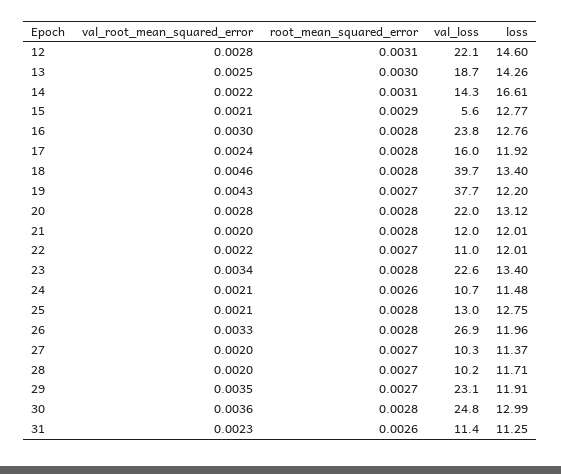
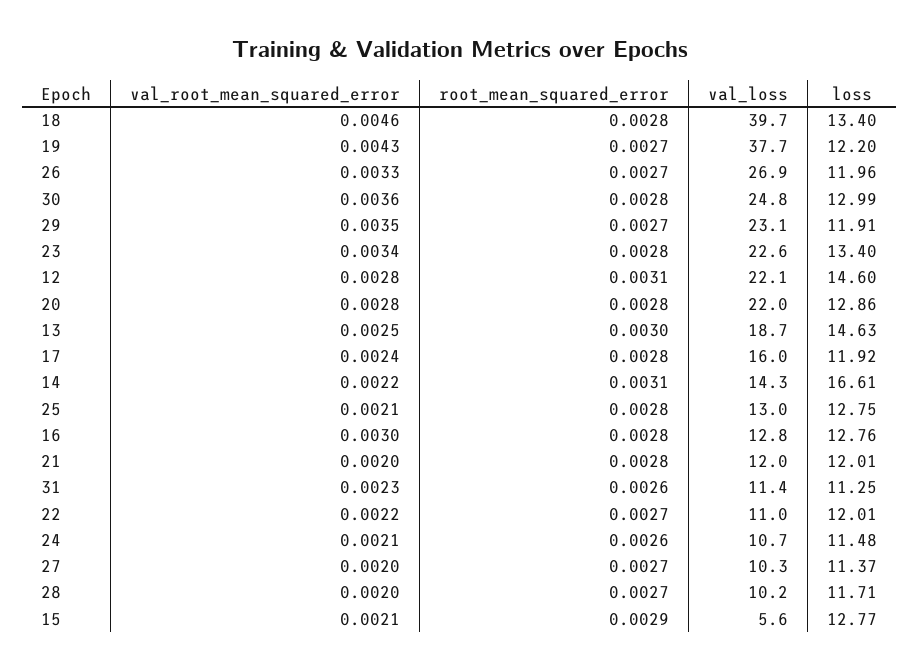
loss, 13: 14.26 -> 14.63
val_loss, 16: 23.8 -> 12.8
loss, 20: 13.12 -> 12.86
root_mean_squared_error, 26: 0.0028 -> 0.0027

